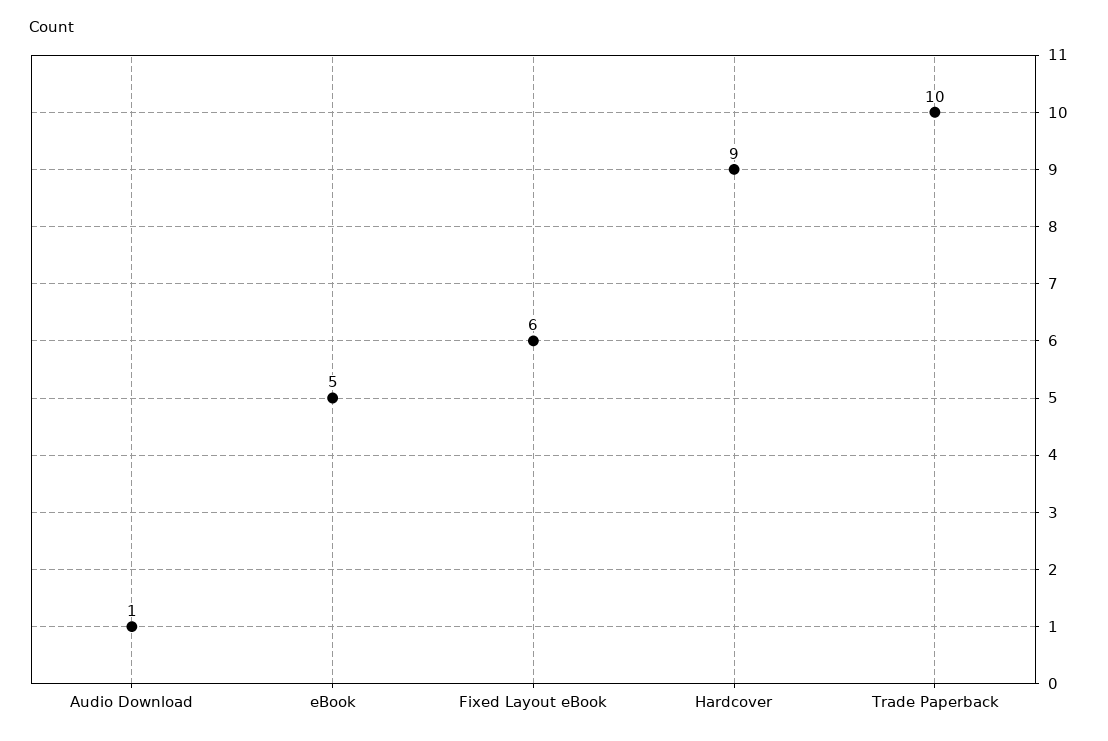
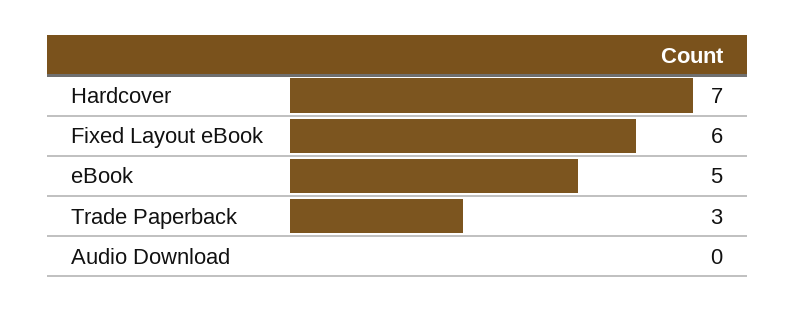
Audio Download: 1 -> 0
Hardcover: 9 -> 7
Trade Paperback: 10 -> 3

